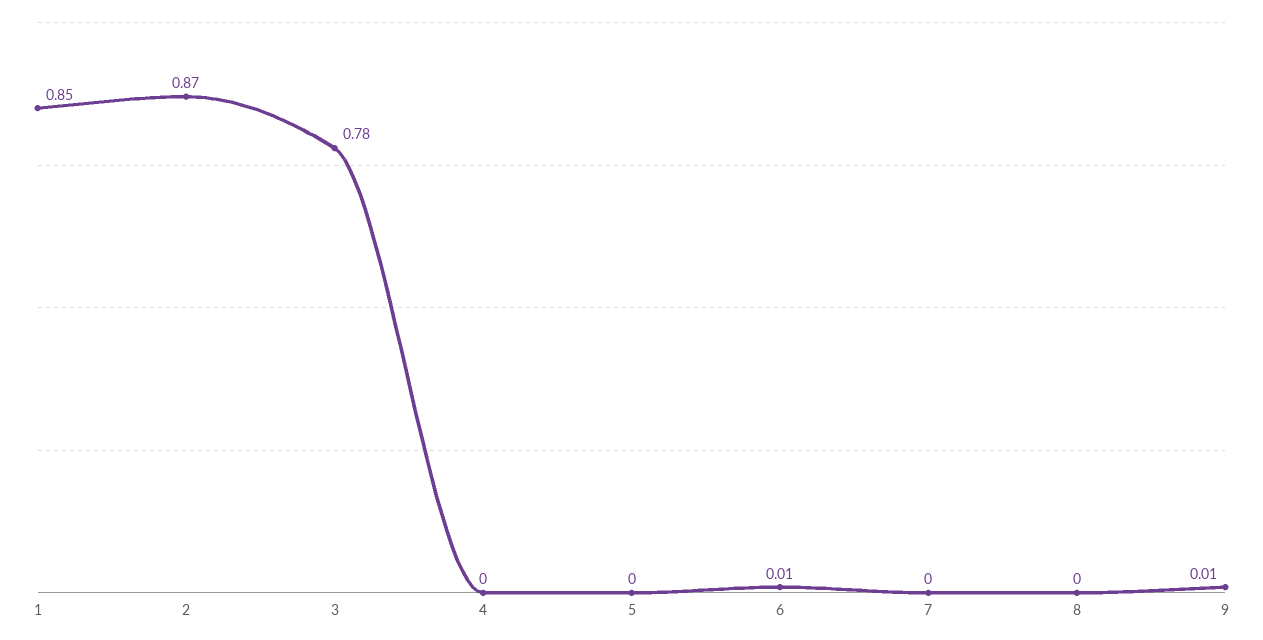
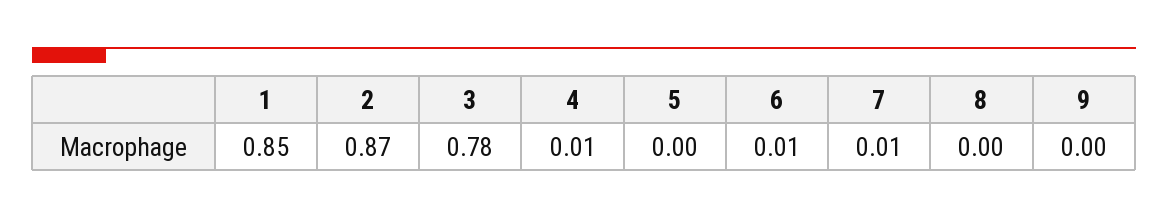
4: 0 -> 0.01
7: 0 -> 0.01
9: 0.01 -> 0

